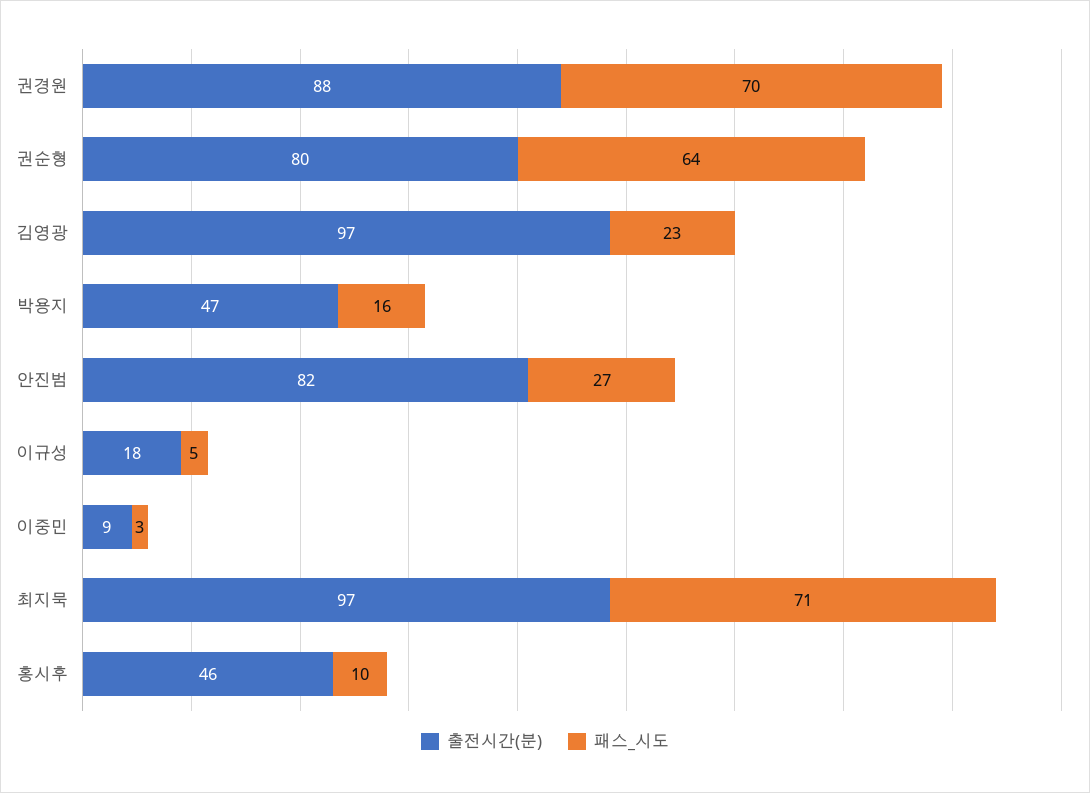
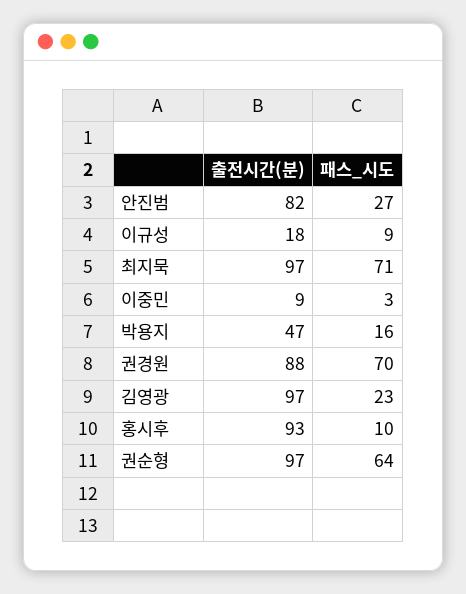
출전시간(분), 권순형: 80 -> 97
패스_시도, 이규성: 5 -> 9
출전시간(분), 홍시후: 46 -> 93

